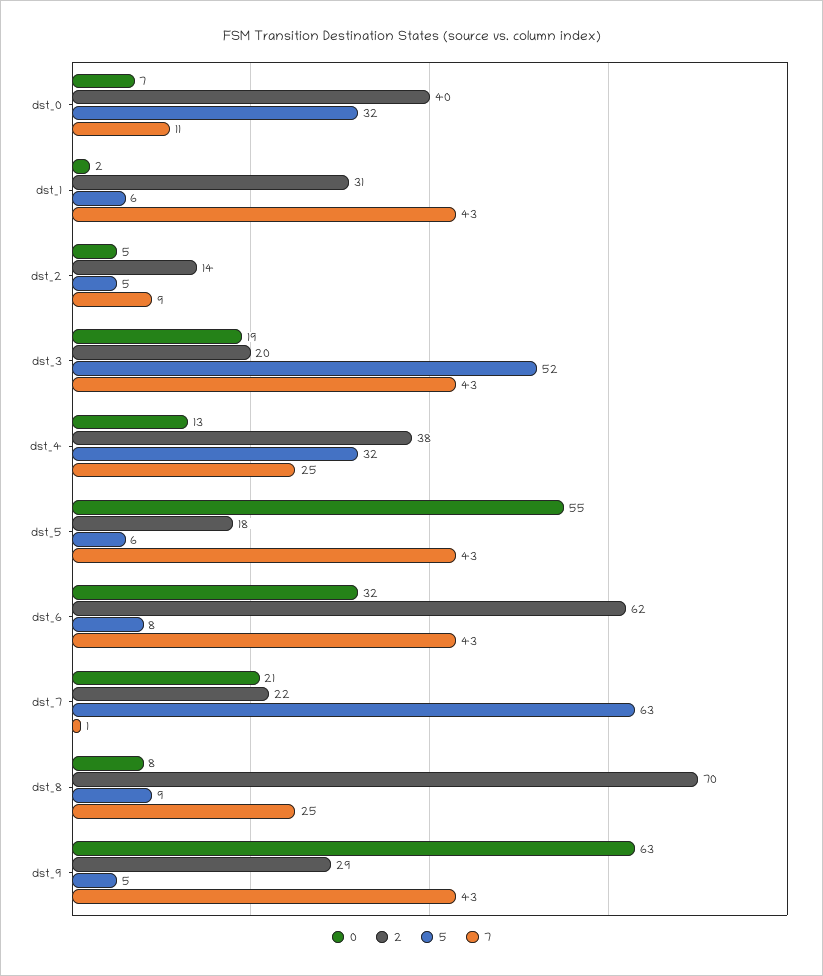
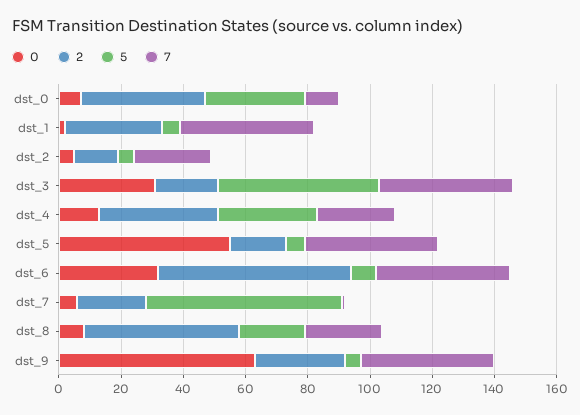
7, dst_2: 9 -> 25
0, dst_3: 19 -> 30
0, dst_7: 21 -> 5
2, dst_8: 70 -> 50
5, dst_8: 9 -> 20

